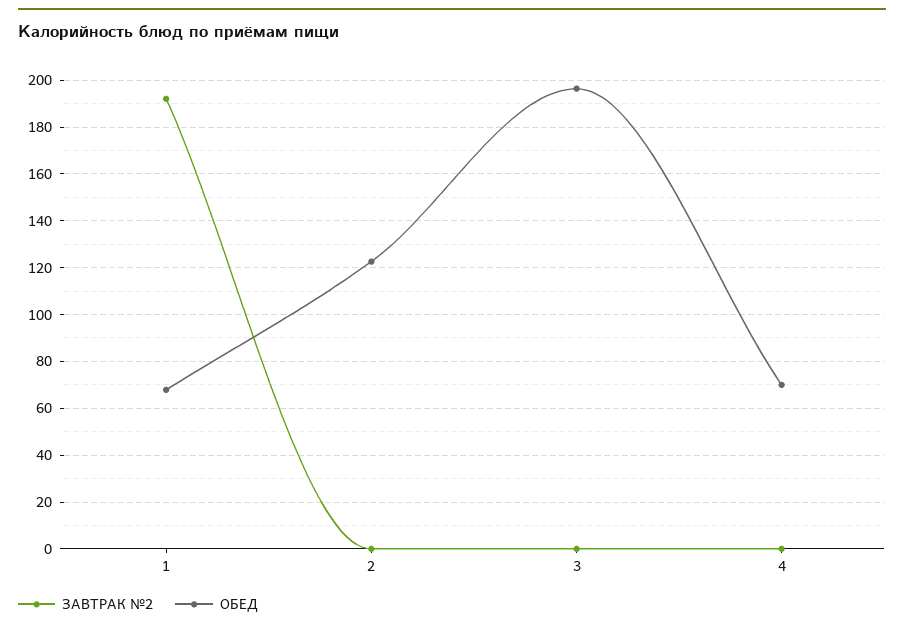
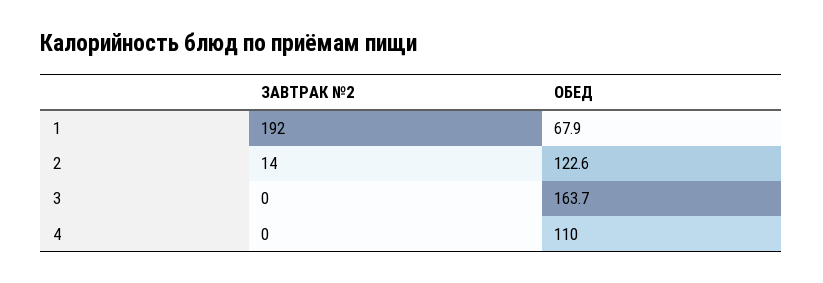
ЗАВТРАК №2, 2: 0 -> 14
ОБЕД, 3: 195 -> 163.7
ОБЕД, 4: 70 -> 110

